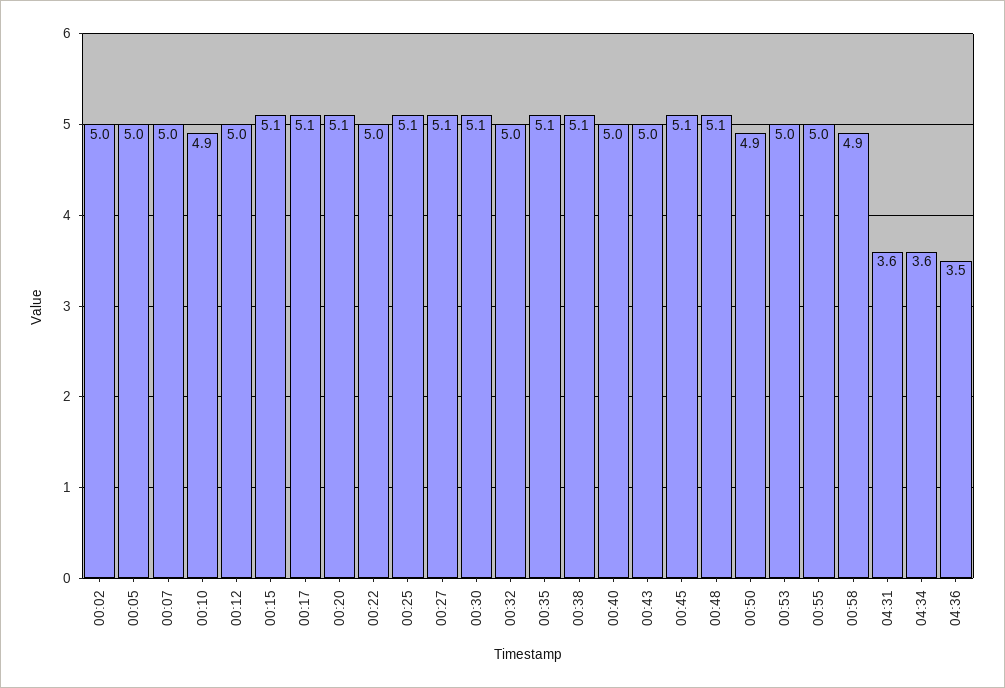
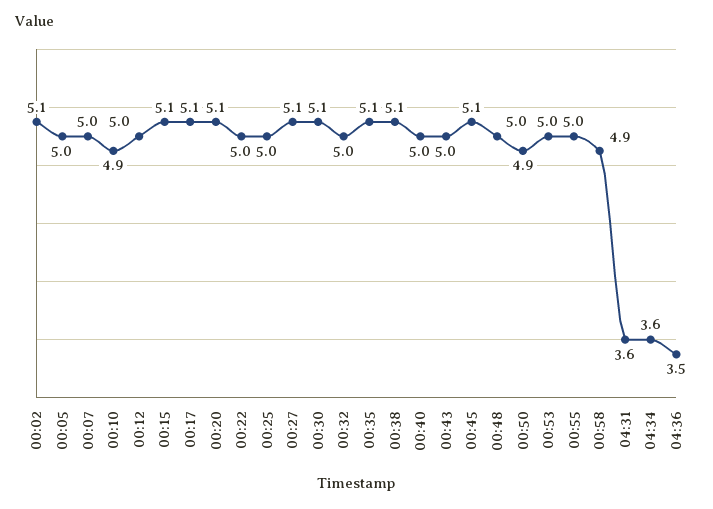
00:02: 5 -> 5.1
00:25: 5.1 -> 5
00:48: 5.1 -> 5

